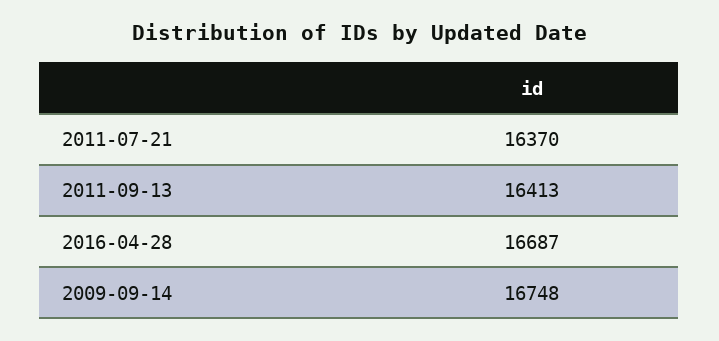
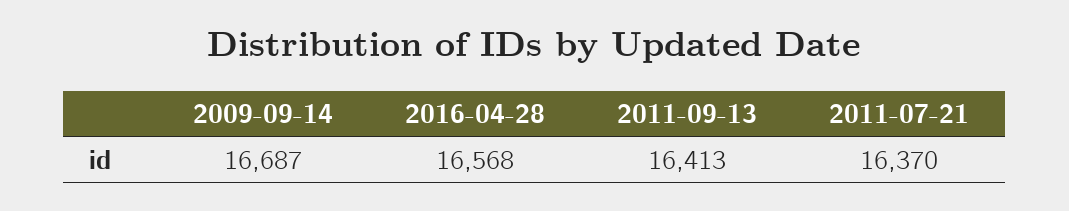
2016-04-28: 16687 -> 16568
2009-09-14: 16748 -> 16687

